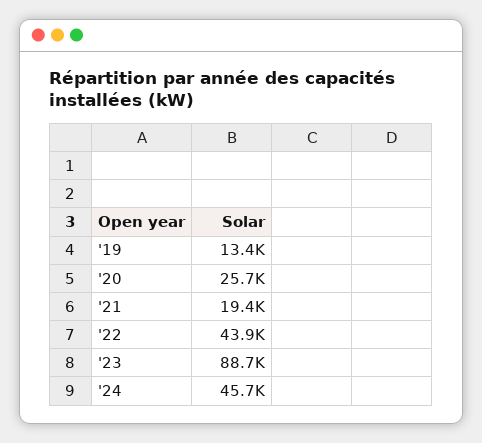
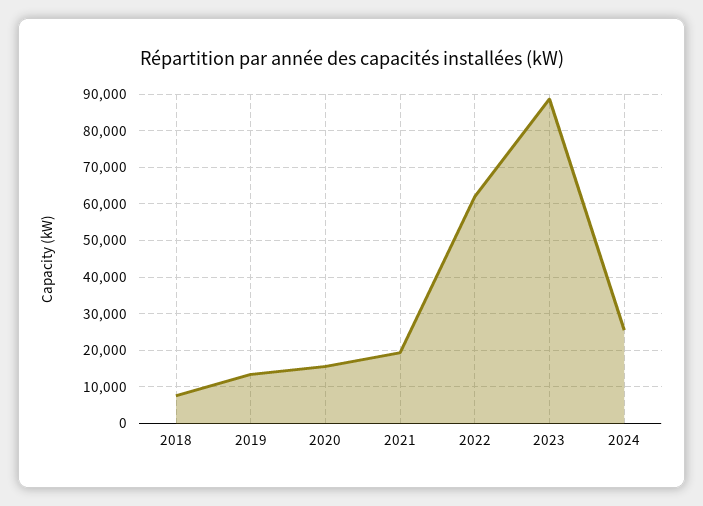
'20: 25700 -> 16000
'22: 43900 -> 62000
'24: 45700 -> 26000
2018: none -> 8000

